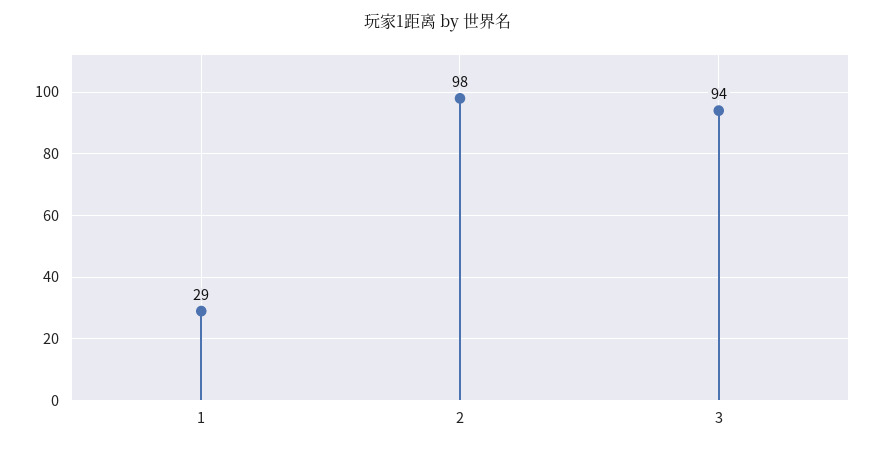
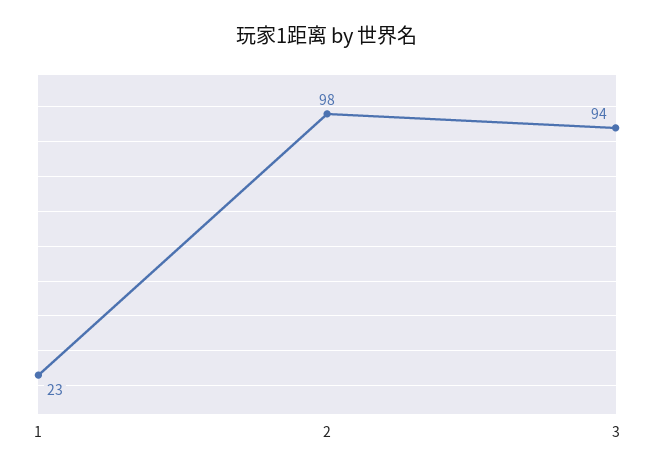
1: 29 -> 23

